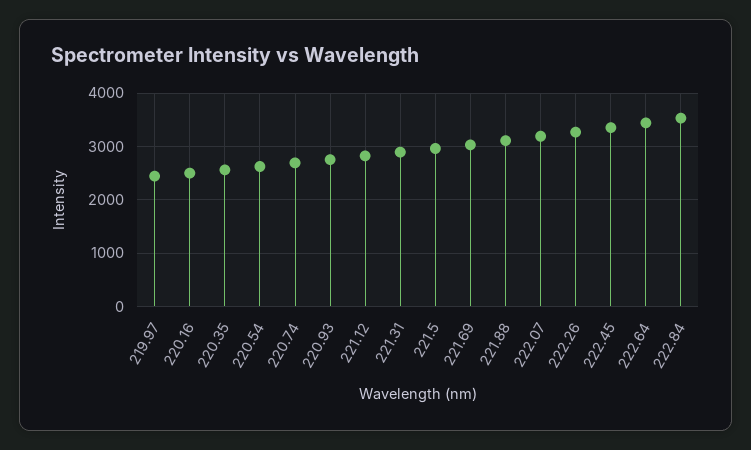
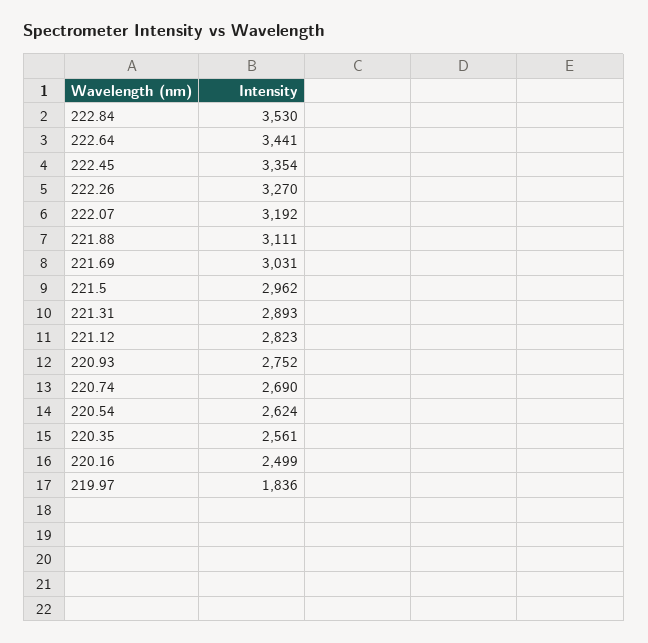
219.97: 2400 -> 1836

